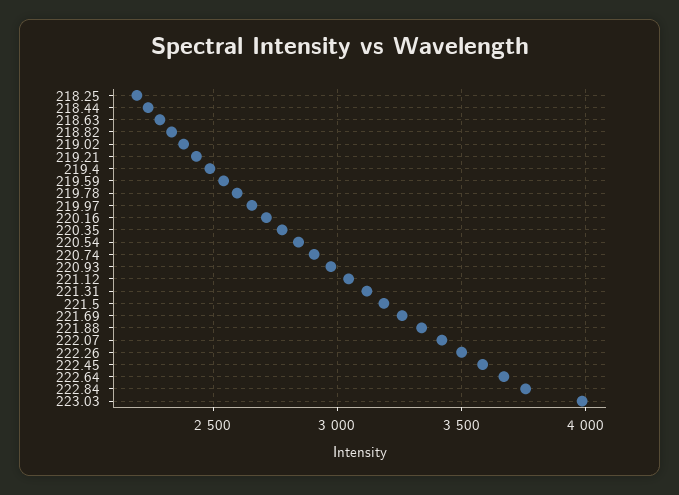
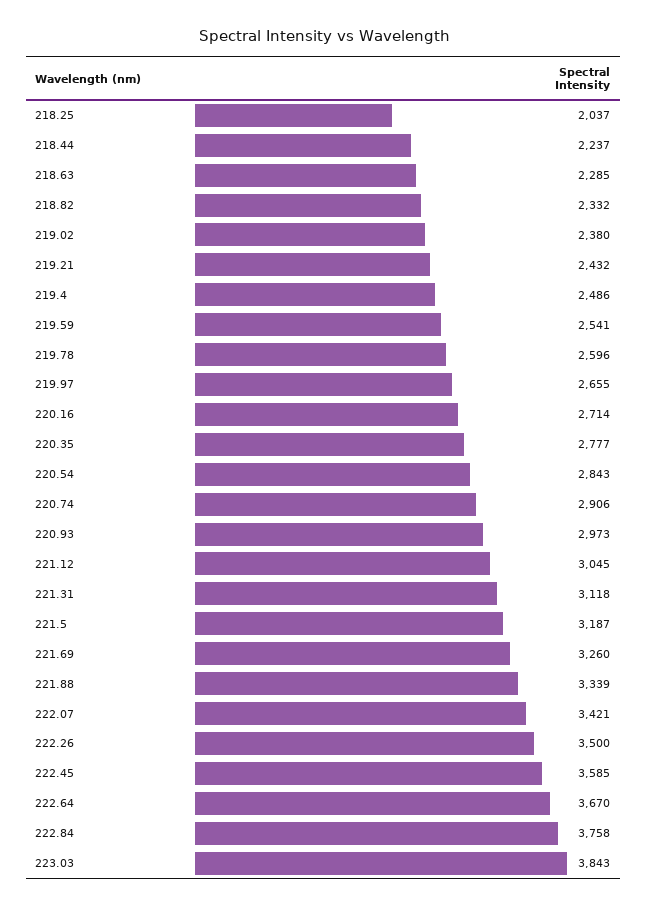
218.25: 2200 -> 2037
223.03: 4000 -> 3843

